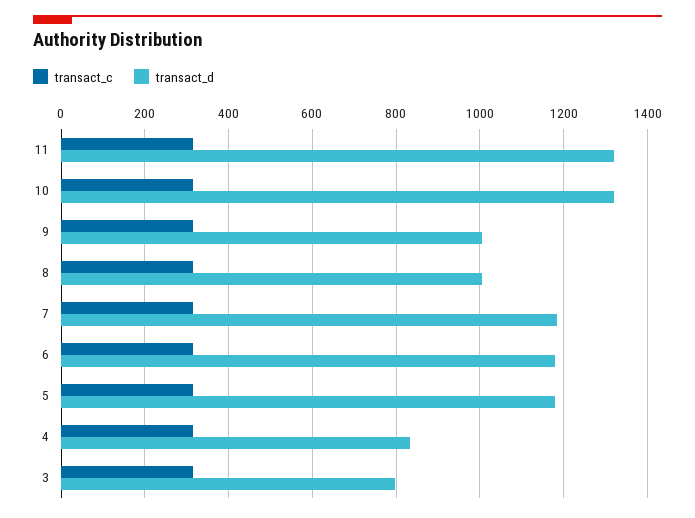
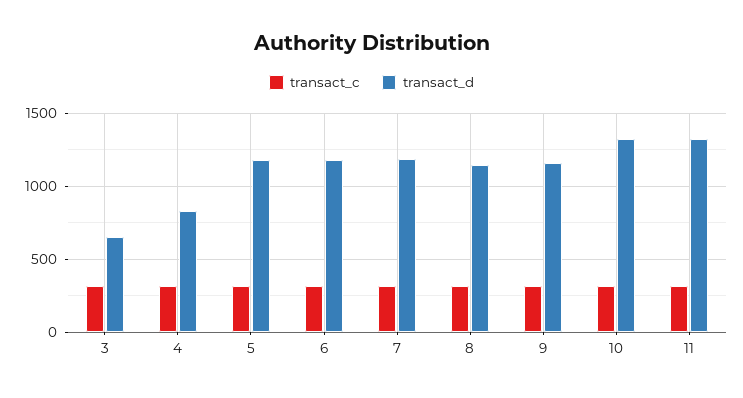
transact_d, 9: 1000 -> 1150
transact_d, 8: 1000 -> 1150
transact_d, 3: 800 -> 650

